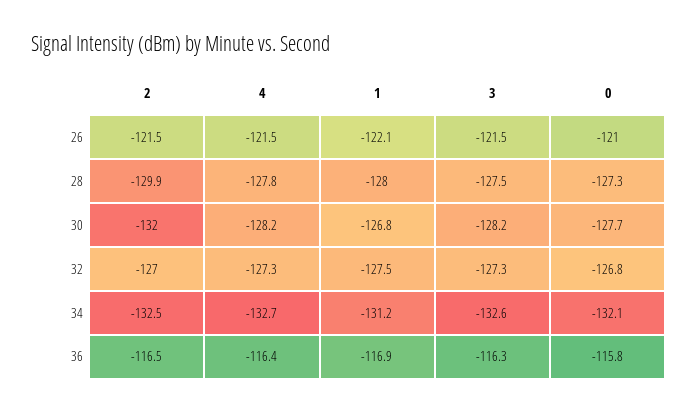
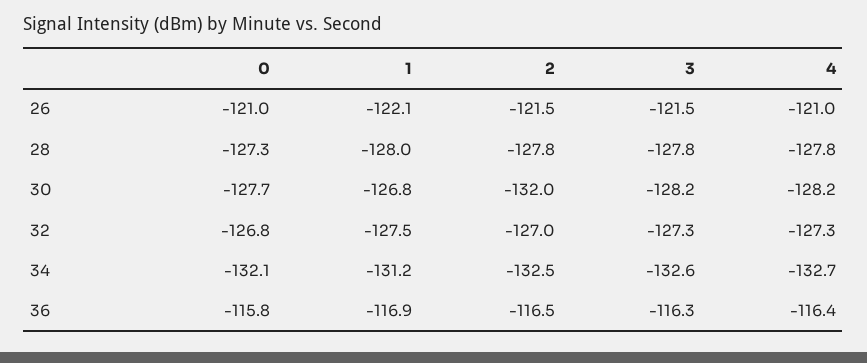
4, 26: -121.5 -> -121
2, 28: -129.9 -> -127.8
3, 28: -127.5 -> -127.8

